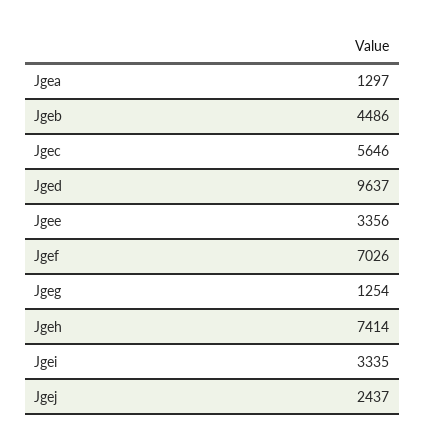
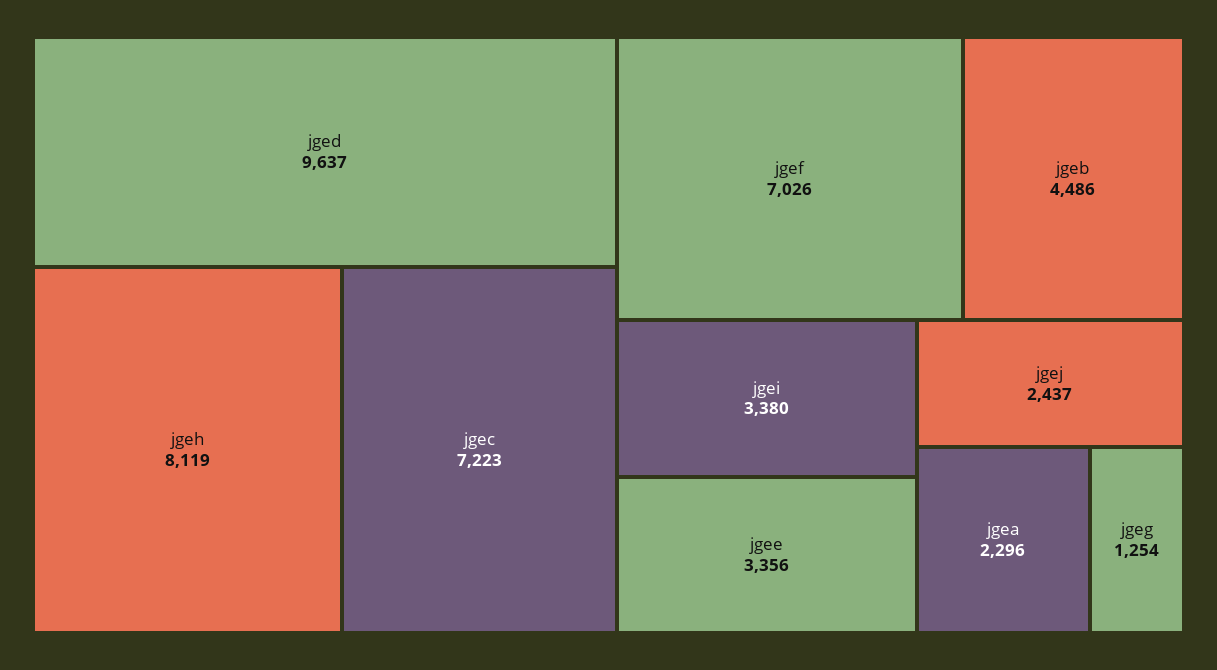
Jgea: 1297 -> 2296
Jgec: 5646 -> 7223
Jgeh: 7414 -> 8119
Jgei: 3335 -> 3380

